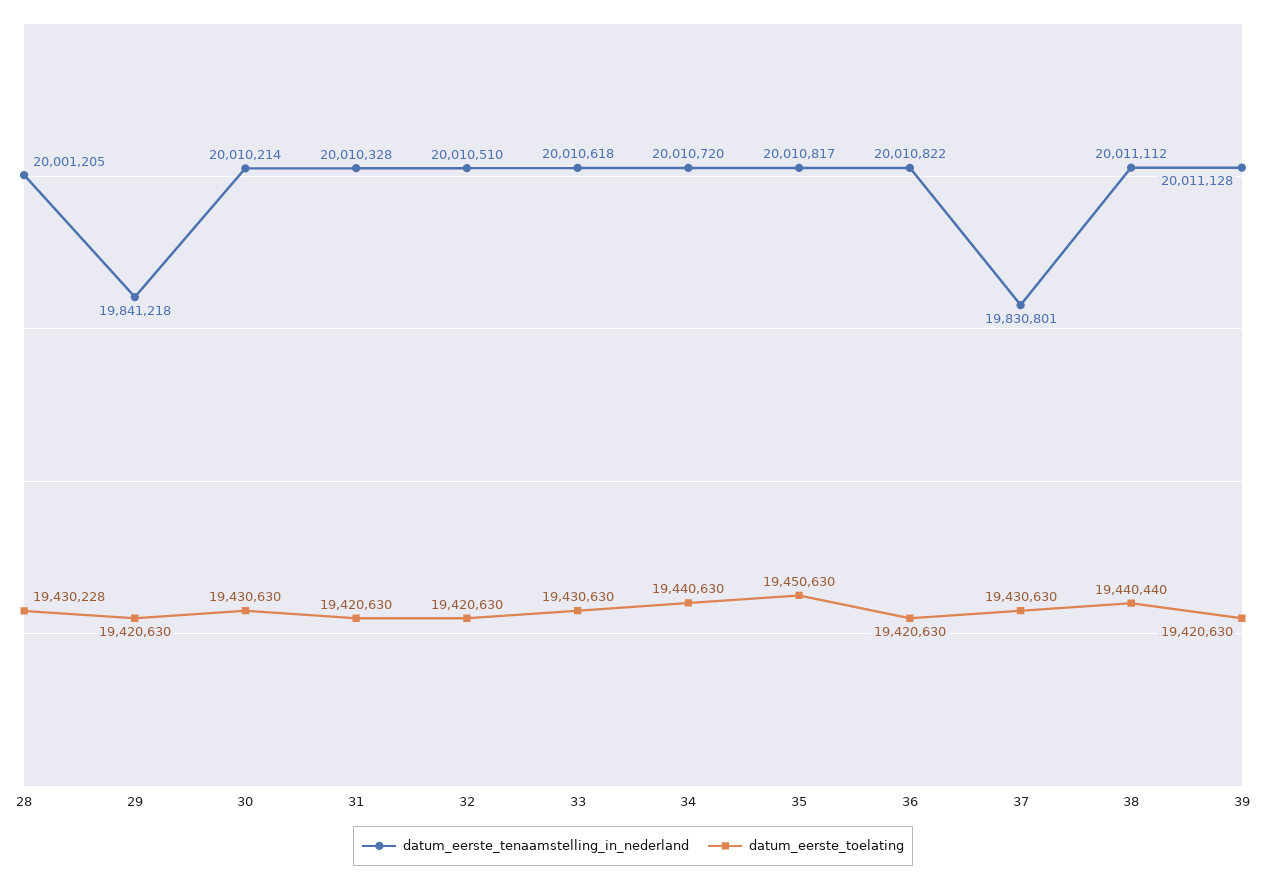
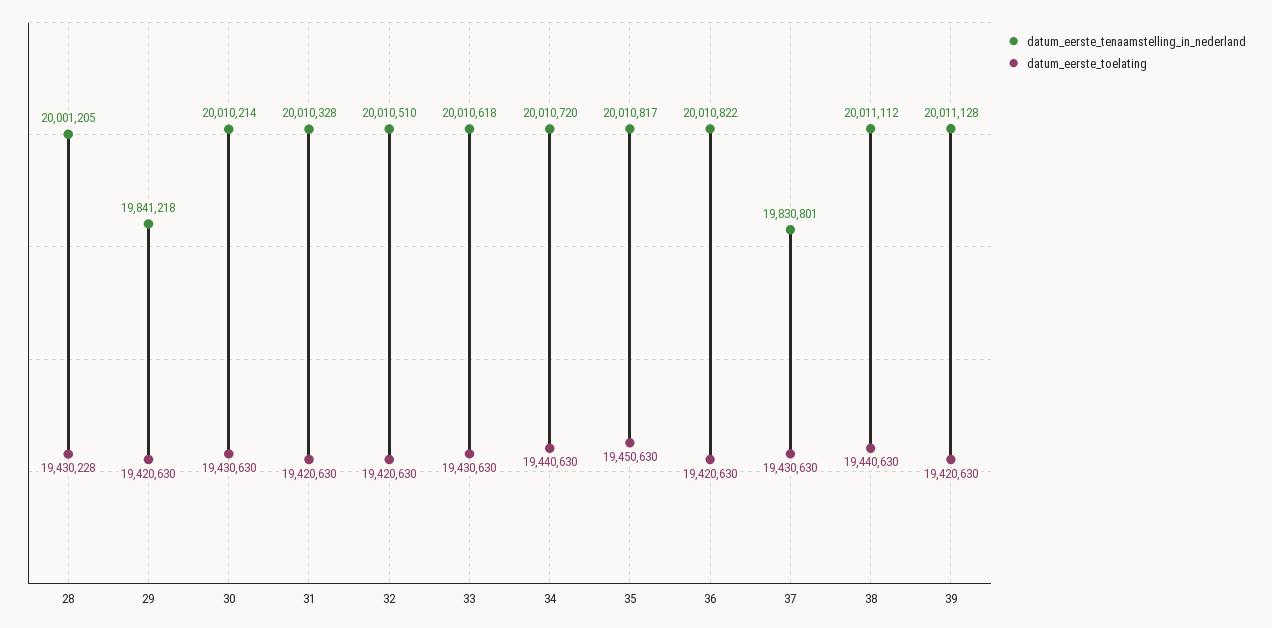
datum_eerste_toelating, 38: 19440440 -> 19440630

